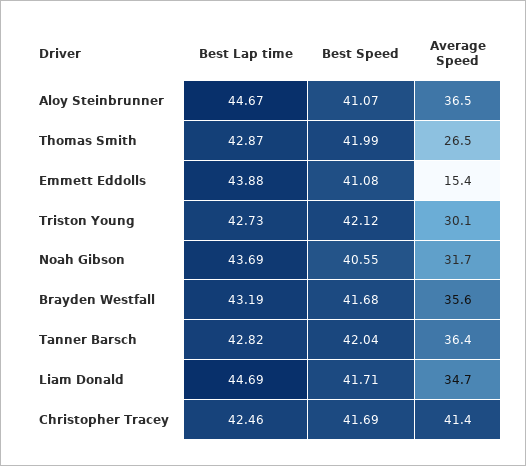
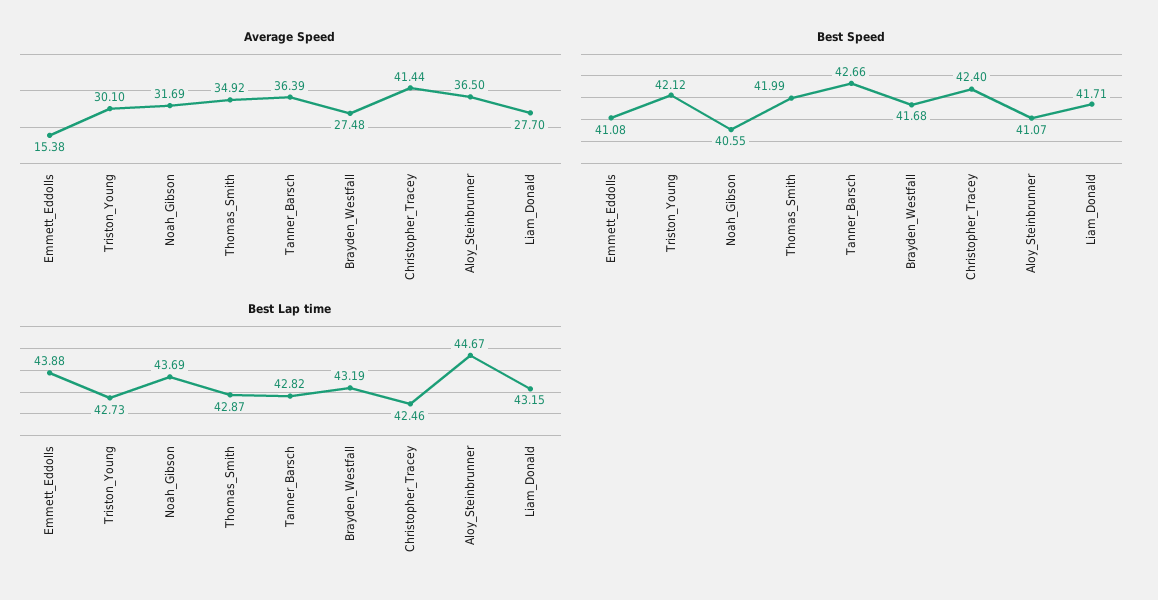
Average Speed, Thomas Smith: 26.5 -> 34.92
Average Speed, Brayden Westfall: 35.6 -> 27.48
Best Speed, Tanner Barsch: 42.04 -> 42.66
Best Lap time, Liam Donald: 44.69 -> 43.15
Average Speed, Liam Donald: 34.7 -> 27.7
Best Speed, Christopher Tracey: 41.69 -> 42.4

